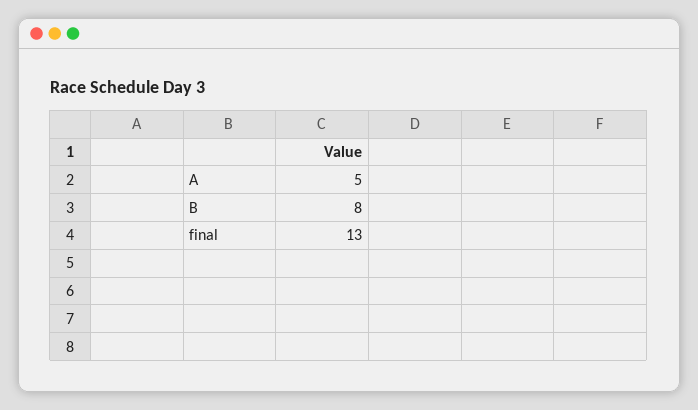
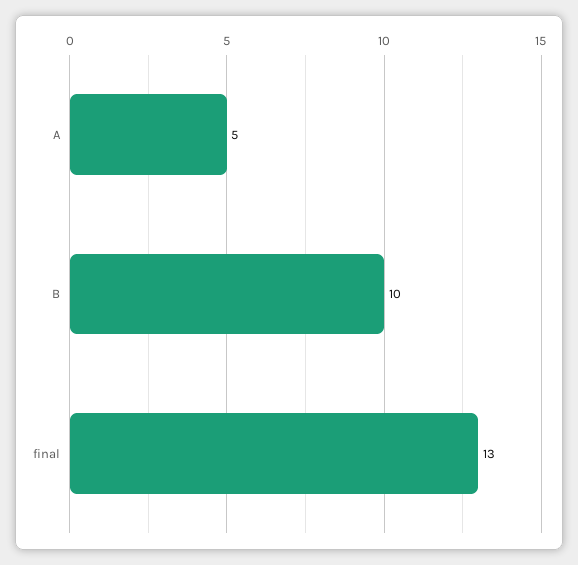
B: 8 -> 10

